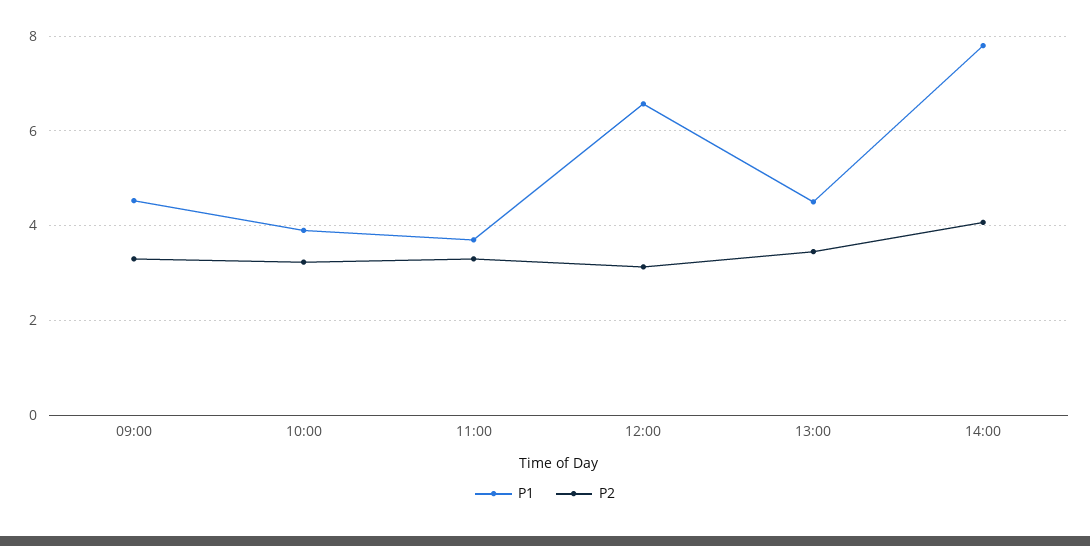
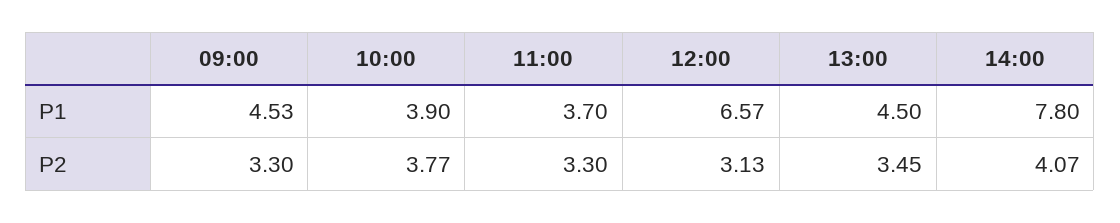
P2, 10:00: 3.2 -> 3.77

